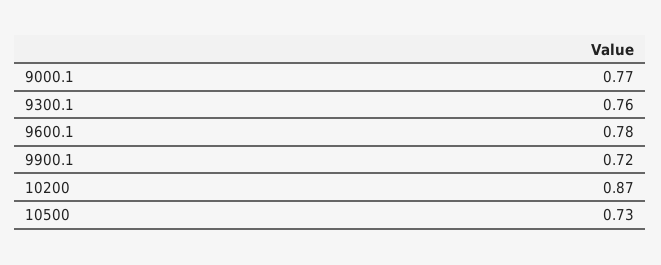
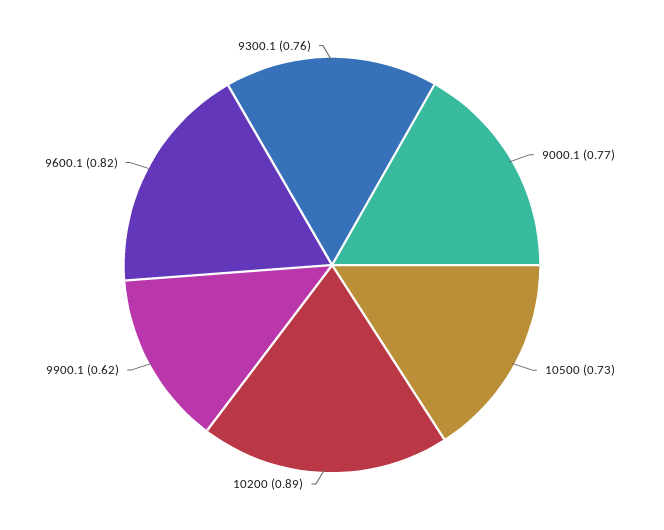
9600.1: 0.78 -> 0.82
9900.1: 0.72 -> 0.62
10200: 0.87 -> 0.89

